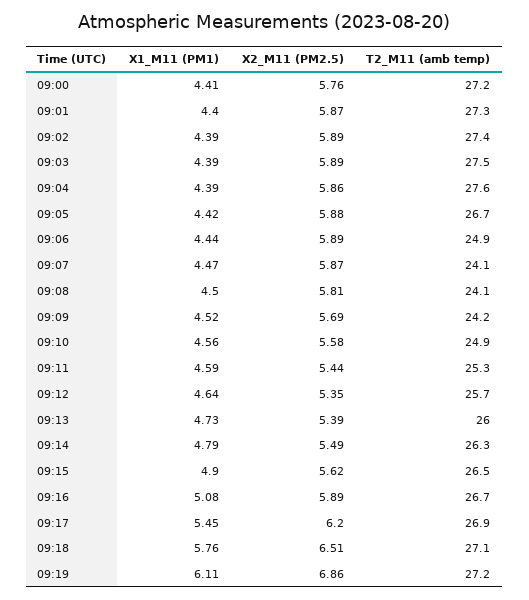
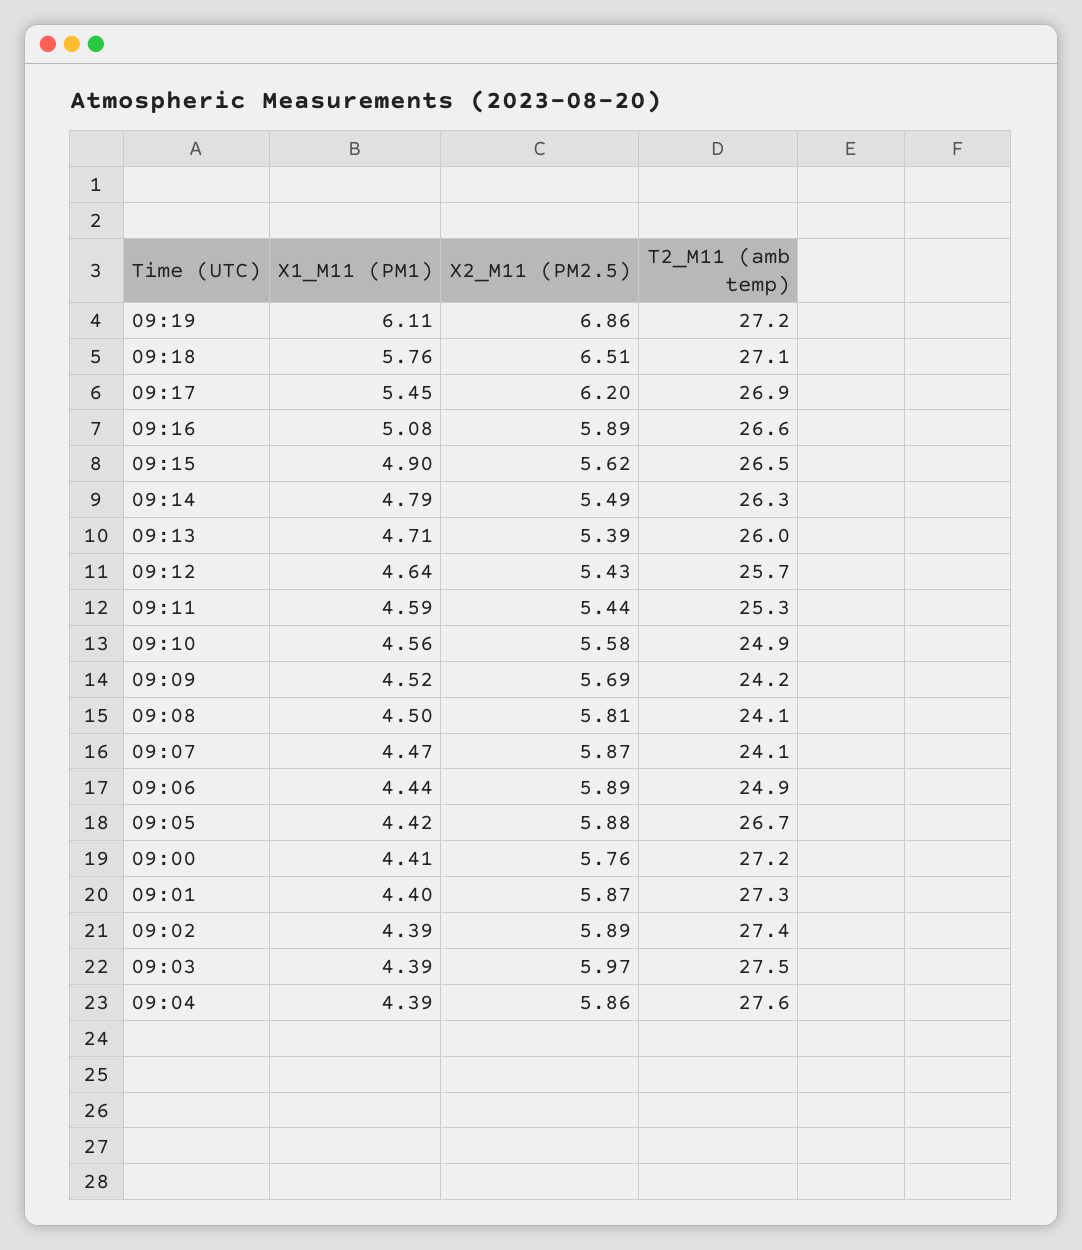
X2_M11 (PM2.5), 09:03: 5.89 -> 5.97
X2_M11 (PM2.5), 09:12: 5.35 -> 5.43
X1_M11 (PM1), 09:13: 4.73 -> 4.71
T2_M11 (amb temp), 09:16: 26.7 -> 26.6

